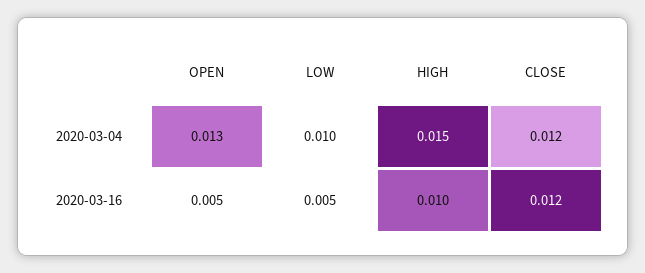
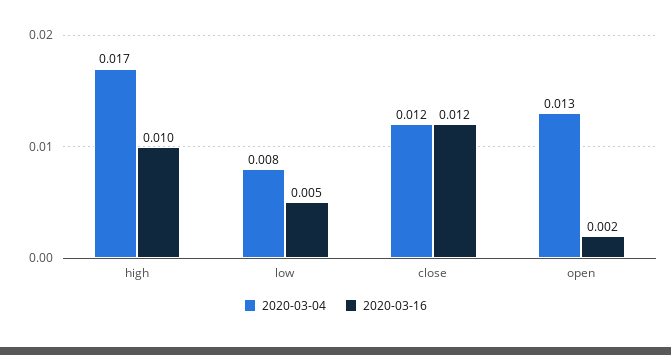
2020-03-04, LOW: 0.01 -> 0.008
2020-03-04, HIGH: 0.015 -> 0.017
2020-03-16, OPEN: 0.005 -> 0.002

